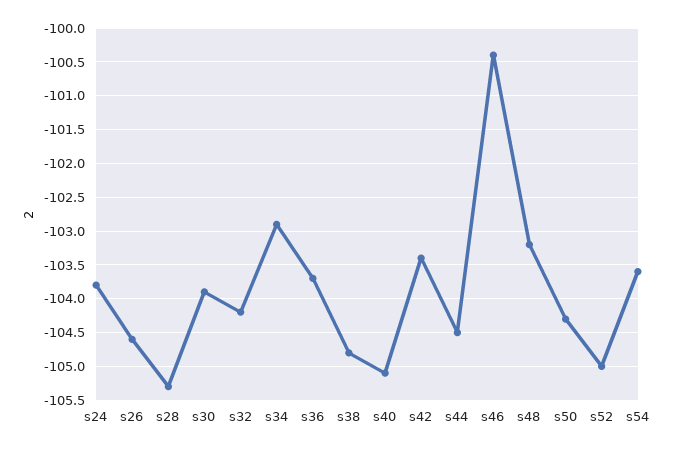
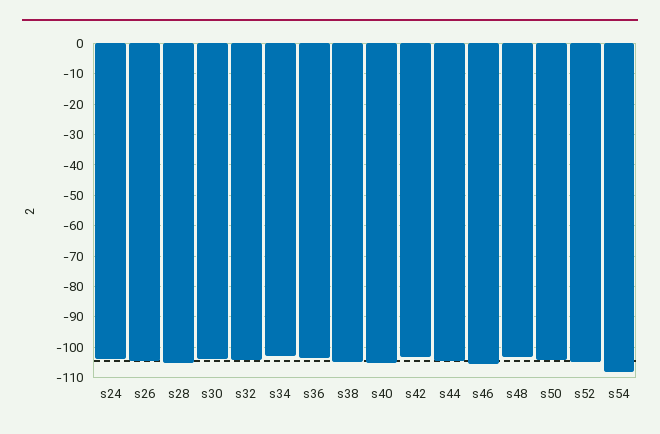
s46: -100.4 -> -106
s54: -103.6 -> -108

